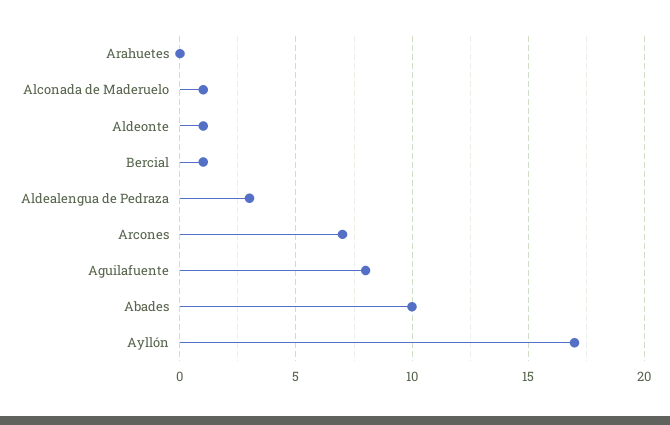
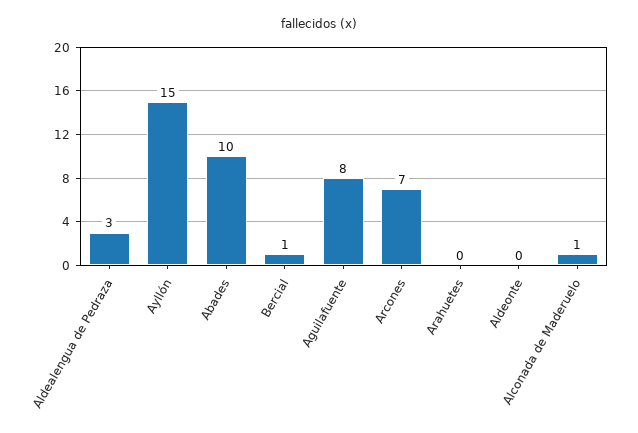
Aldeonte: 1 -> 0
Ayllón: 17 -> 15

